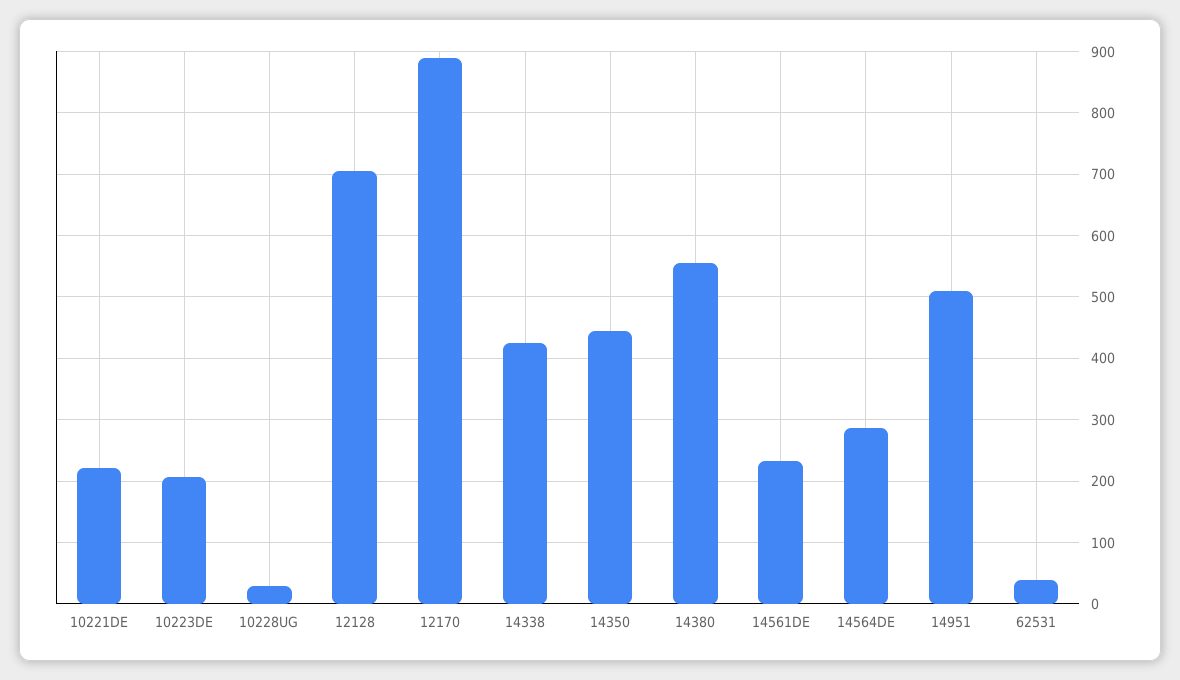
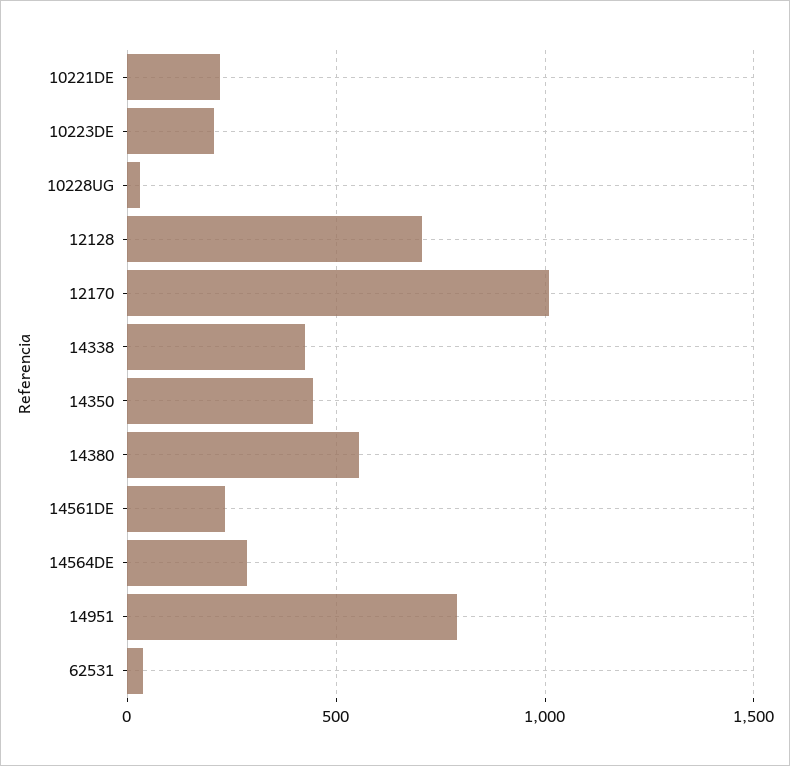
12170: 890 -> 1000
14951: 510 -> 800

